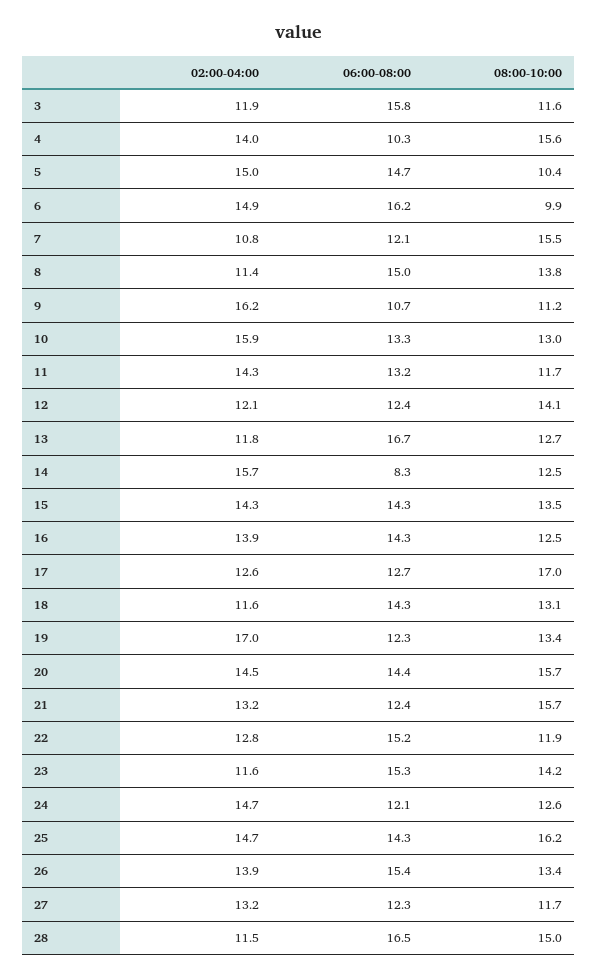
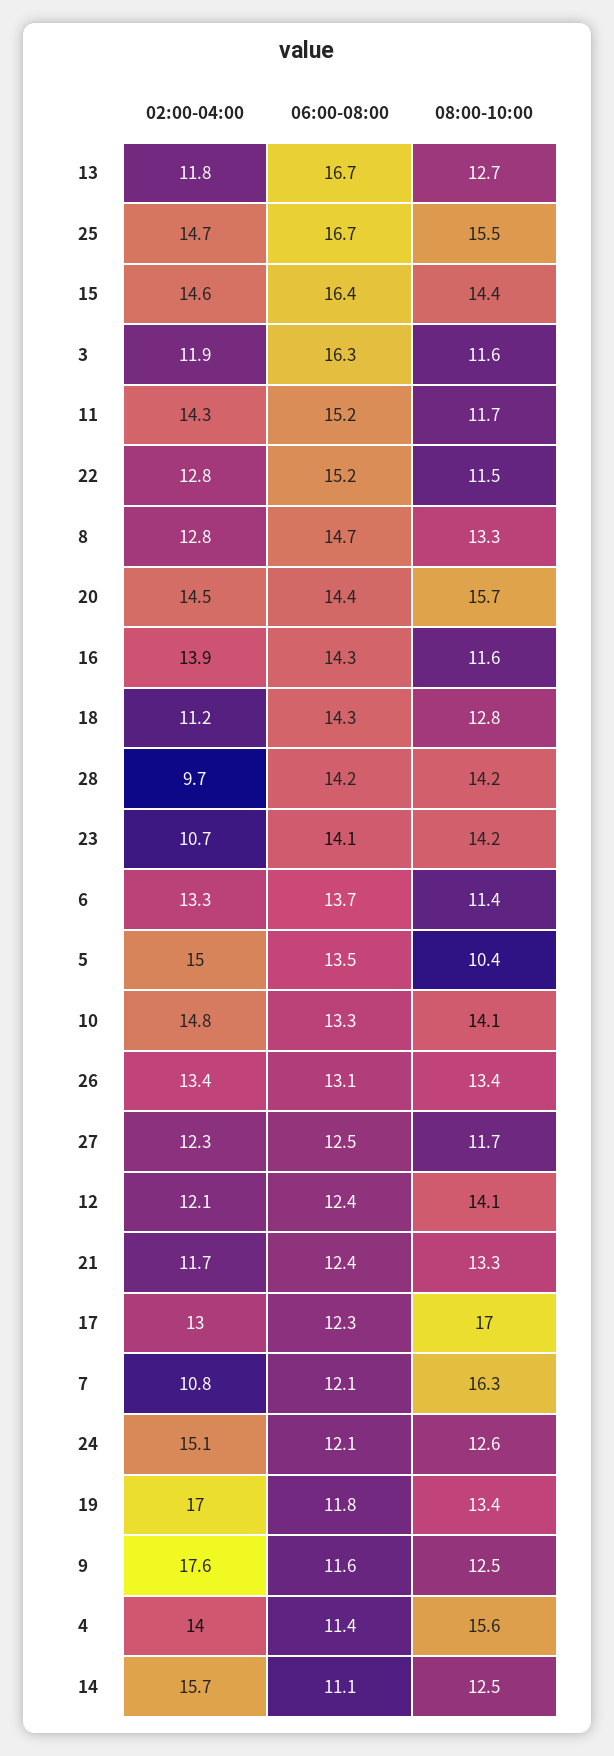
06:00-08:00, 3: 15.8 -> 16.3
06:00-08:00, 4: 10.3 -> 11.4
06:00-08:00, 5: 14.7 -> 13.5
02:00-04:00, 6: 14.9 -> 13.3
06:00-08:00, 6: 16.2 -> 13.7
08:00-10:00, 6: 9.9 -> 11.4
08:00-10:00, 7: 15.5 -> 16.3
02:00-04:00, 8: 11.4 -> 12.8
06:00-08:00, 8: 15 -> 14.7
08:00-10:00, 8: 13.8 -> 13.3
02:00-04:00, 9: 16.2 -> 17.6
06:00-08:00, 9: 10.7 -> 11.6
08:00-10:00, 9: 11.2 -> 12.5
02:00-04:00, 10: 15.9 -> 14.8
08:00-10:00, 10: 13 -> 14.1
06:00-08:00, 11: 13.2 -> 15.2
06:00-08:00, 14: 8.3 -> 11.1
02:00-04:00, 15: 14.3 -> 14.6
06:00-08:00, 15: 14.3 -> 16.4
08:00-10:00, 15: 13.5 -> 14.4
08:00-10:00, 16: 12.5 -> 11.6
02:00-04:00, 17: 12.6 -> 13
06:00-08:00, 17: 12.7 -> 12.3
02:00-04:00, 18: 11.6 -> 11.2
08:00-10:00, 18: 13.1 -> 12.8
06:00-08:00, 19: 12.3 -> 11.8
02:00-04:00, 21: 13.2 -> 11.7
08:00-10:00, 21: 15.7 -> 13.3
08:00-10:00, 22: 11.9 -> 11.5
02:00-04:00, 23: 11.6 -> 10.7
06:00-08:00, 23: 15.3 -> 14.1
02:00-04:00, 24: 14.7 -> 15.1
06:00-08:00, 25: 14.3 -> 16.7
08:00-10:00, 25: 16.2 -> 15.5
02:00-04:00, 26: 13.9 -> 13.4
06:00-08:00, 26: 15.4 -> 13.1
02:00-04:00, 27: 13.2 -> 12.3
06:00-08:00, 27: 12.3 -> 12.5
02:00-04:00, 28: 11.5 -> 9.7
06:00-08:00, 28: 16.5 -> 14.2
08:00-10:00, 28: 15 -> 14.2

